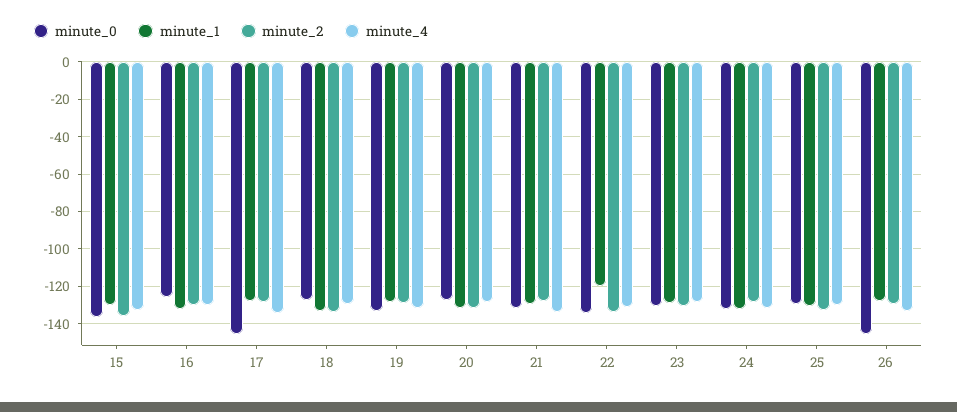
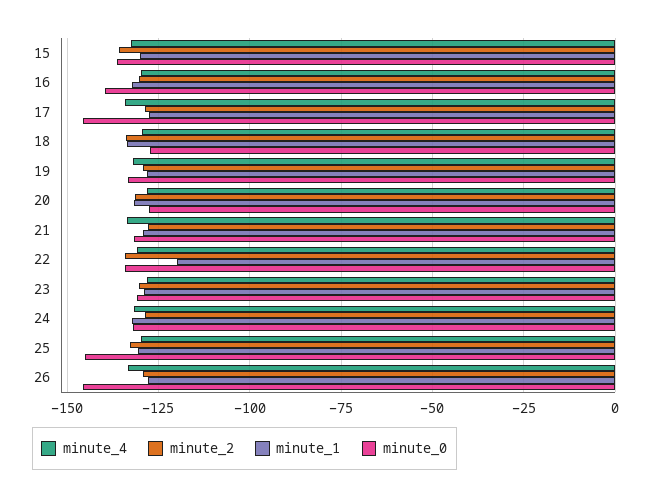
minute_0, 16: -125 -> -140
minute_0, 25: -130 -> -145

